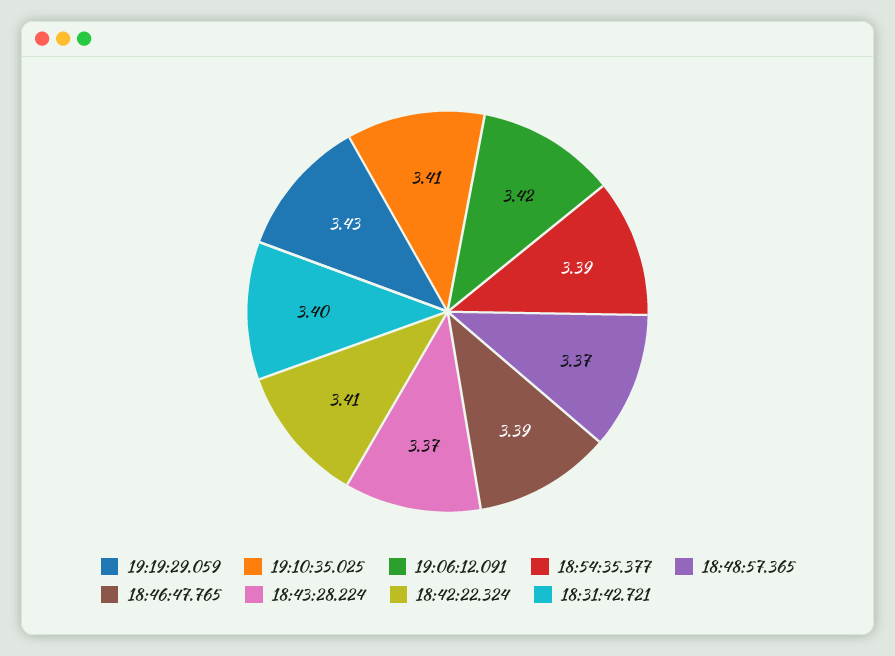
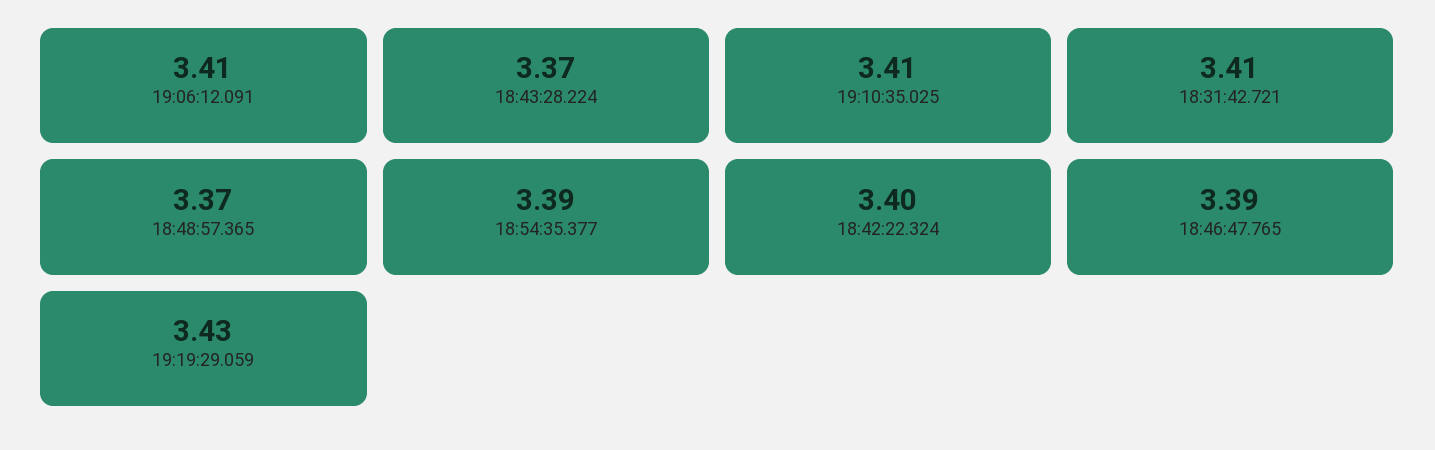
19:06:12.091: 3.42 -> 3.41
18:42:22.324: 3.41 -> 3.4
18:31:42.721: 3.4 -> 3.41

